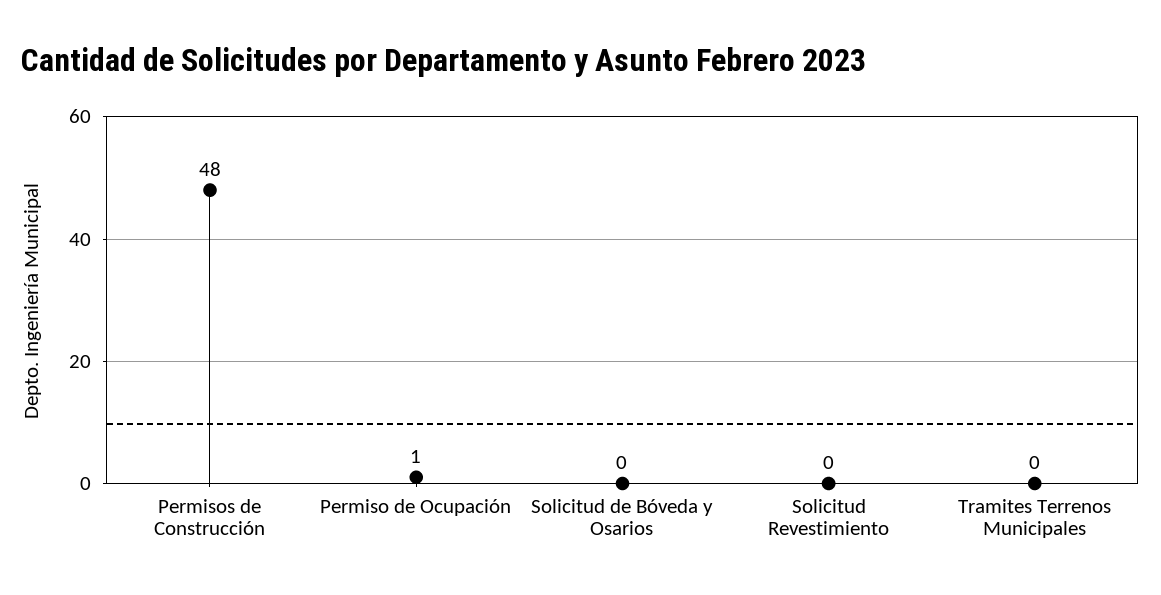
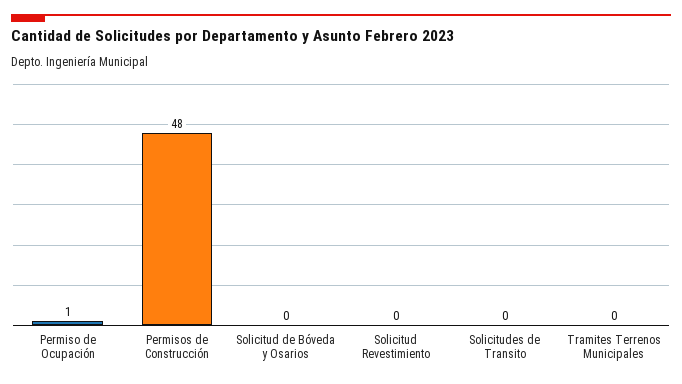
Solicitudes de Transito: none -> 0

